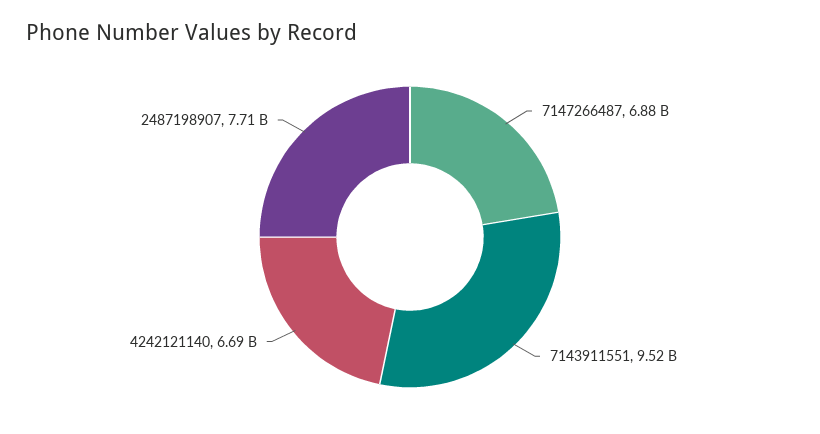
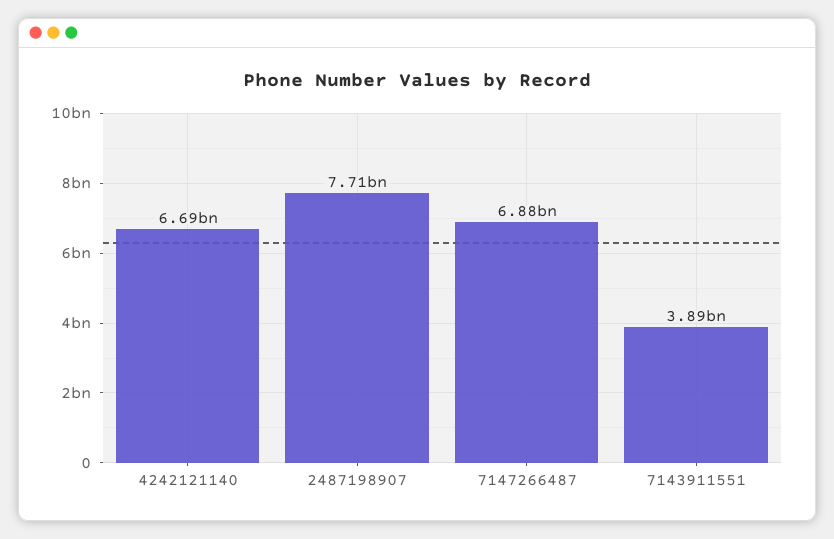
7143911551: 9520000000 -> 3890000000

